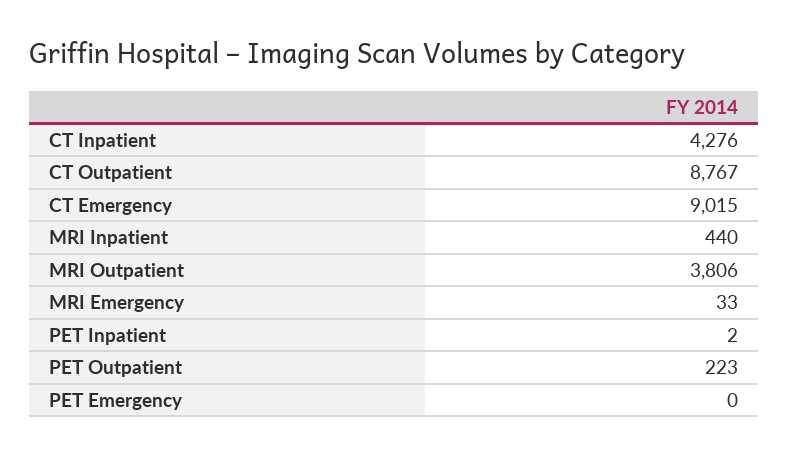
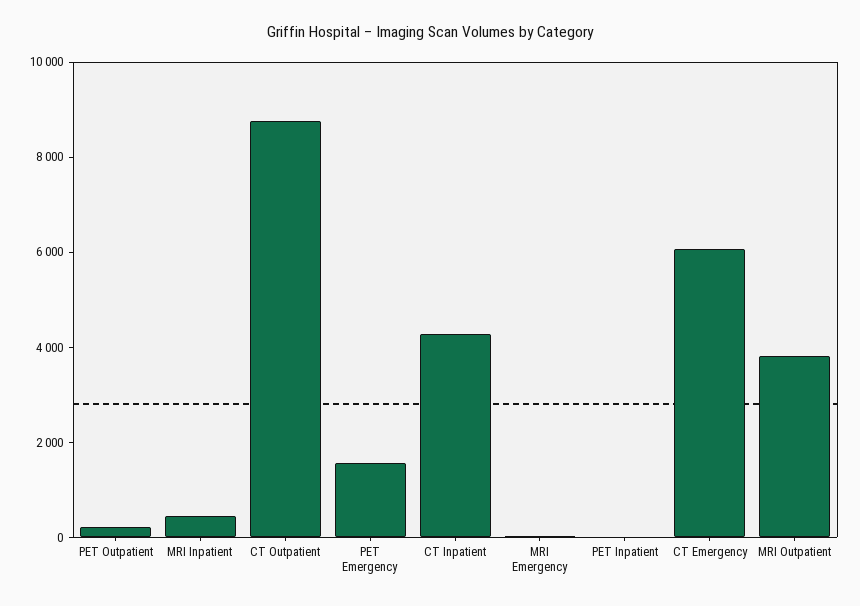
CT Emergency: 9015 -> 6000
PET Emergency: 0 -> 1500

